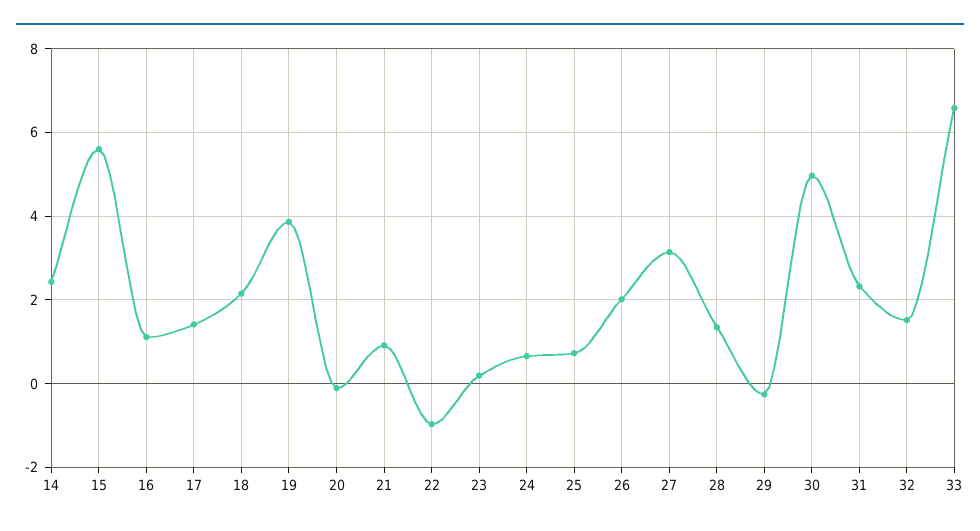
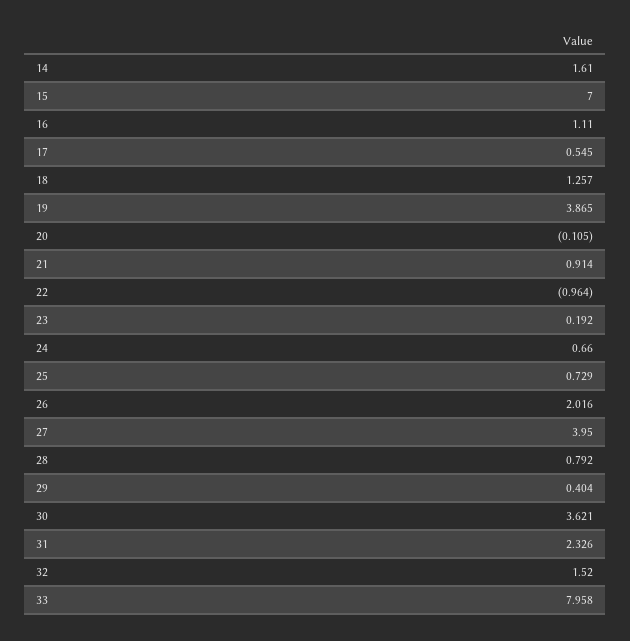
14: 2.4 -> 1.61
15: 5.6 -> 7
17: 1.4 -> 0.545
18: 2.2 -> 1.257
27: 3.2 -> 3.95
28: 1.4 -> 0.792
29: -0.2 -> 0.404
30: 5 -> 3.621
33: 6.6 -> 7.958

